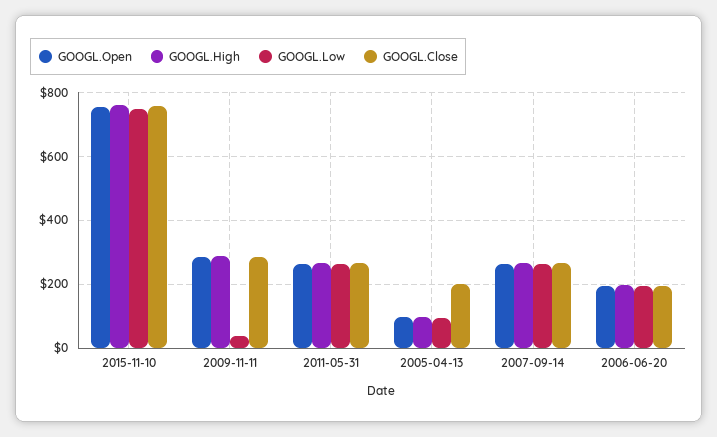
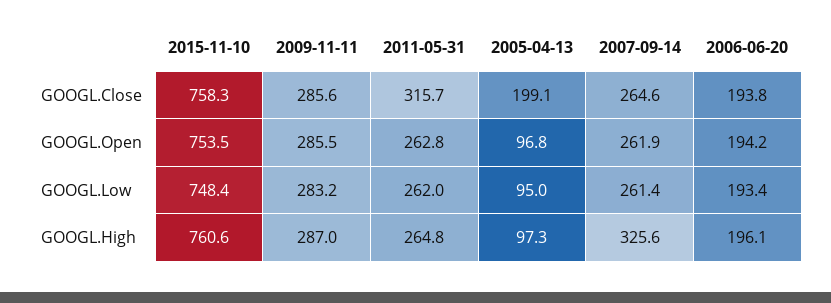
GOOGL.Low, 2009-11-11: 40 -> 283.2
GOOGL.Close, 2011-05-31: 260 -> 315.7
GOOGL.High, 2007-09-14: 260 -> 325.6

